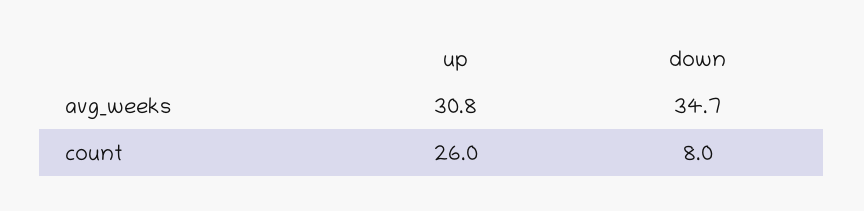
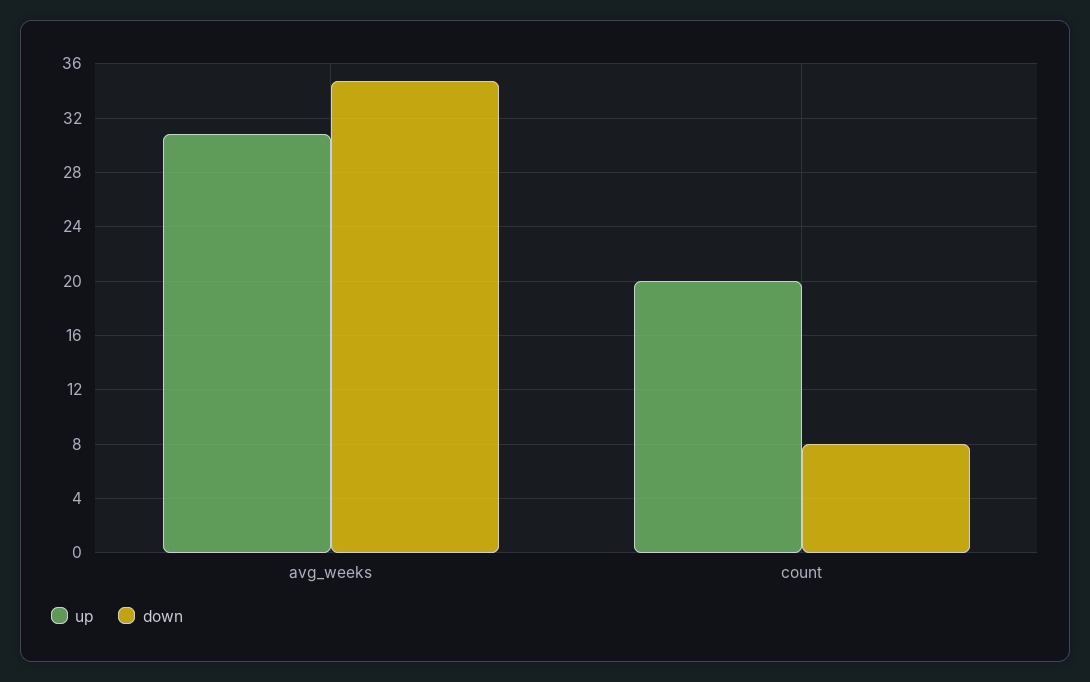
up, count: 26 -> 20

